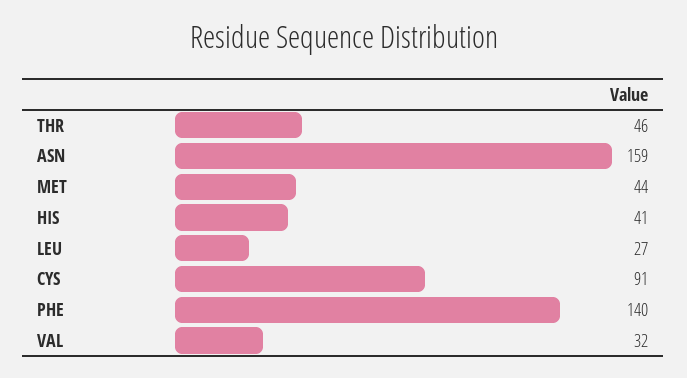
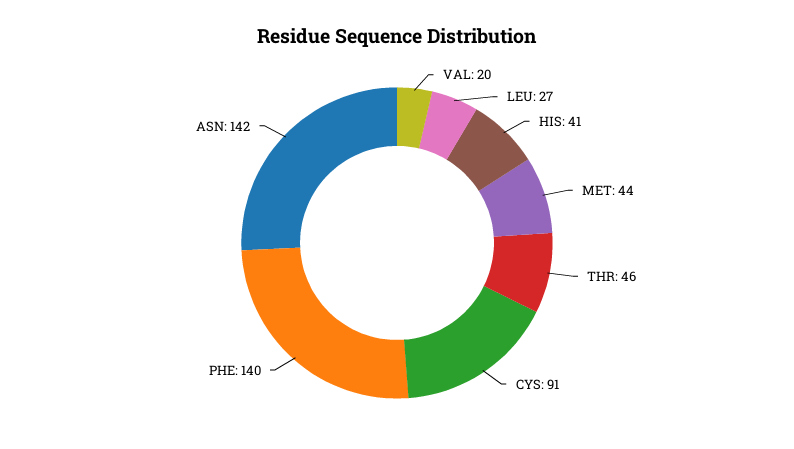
ASN: 159 -> 142
VAL: 32 -> 20

